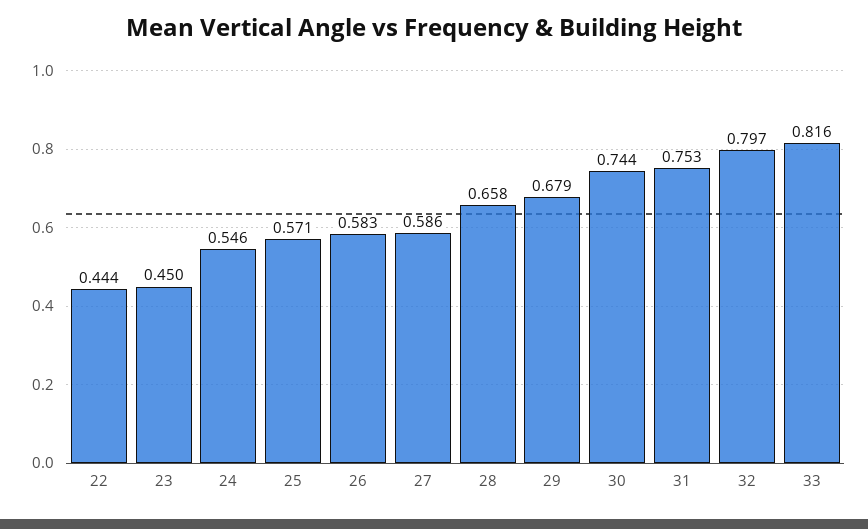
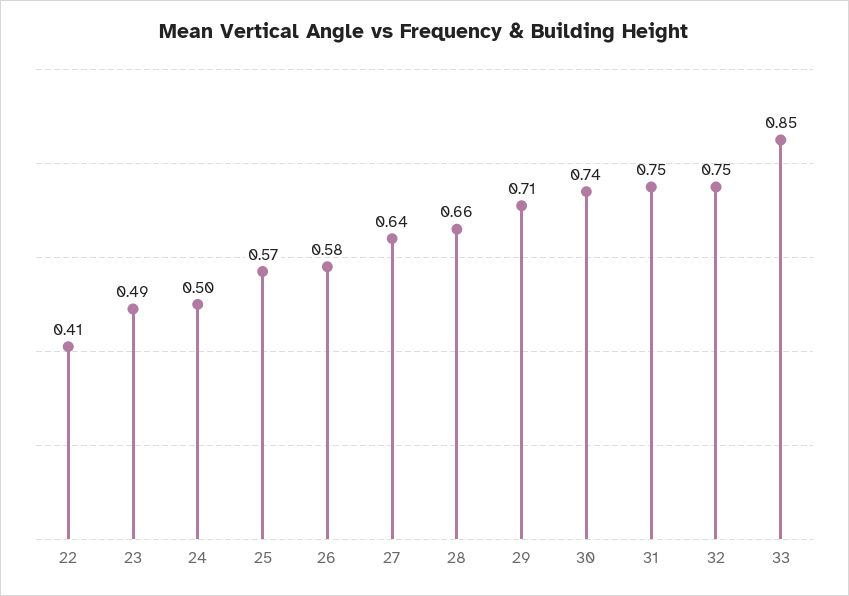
22: 0.444 -> 0.41
23: 0.45 -> 0.49
24: 0.546 -> 0.5
27: 0.586 -> 0.64
29: 0.679 -> 0.71
32: 0.797 -> 0.75
33: 0.816 -> 0.85

